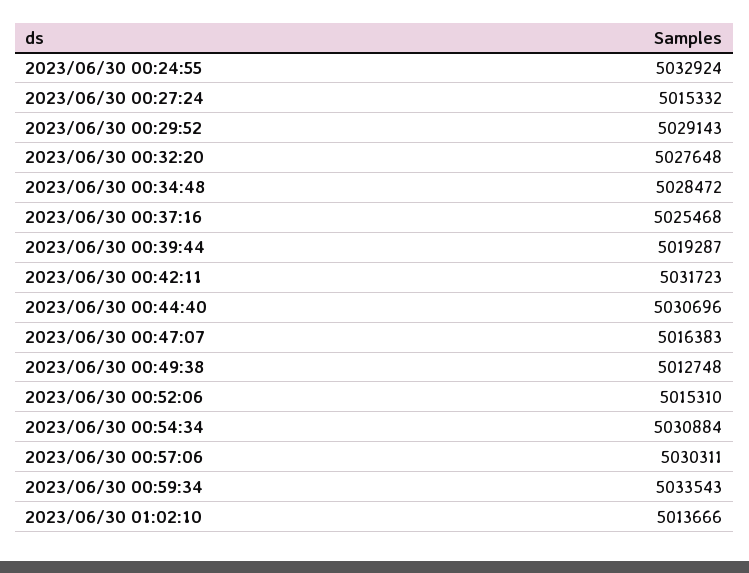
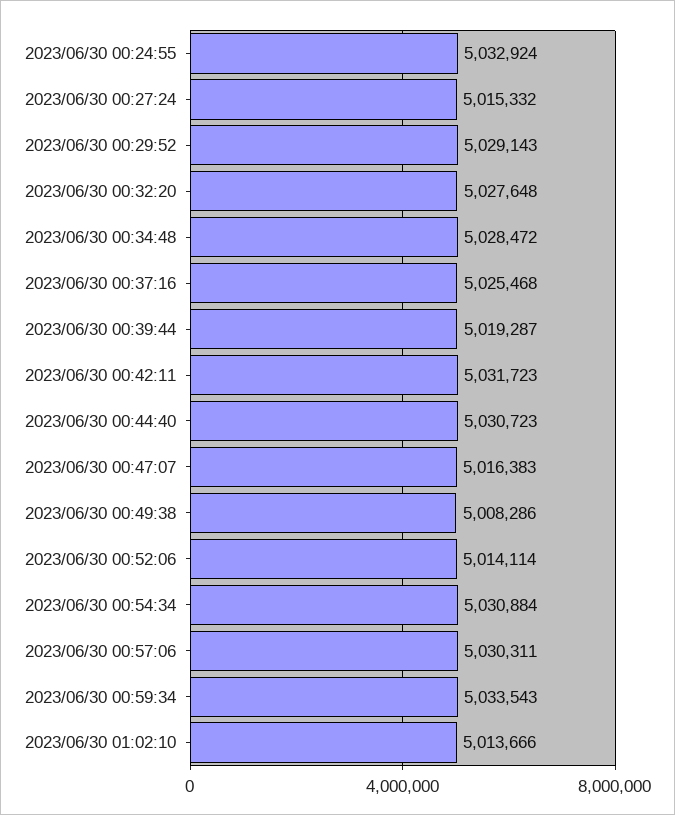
2023/06/30 00:44:40: 5030696 -> 5030723
2023/06/30 00:49:38: 5012748 -> 5008286
2023/06/30 00:52:06: 5015310 -> 5014114

